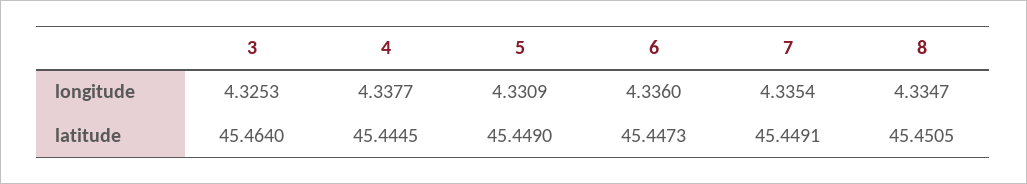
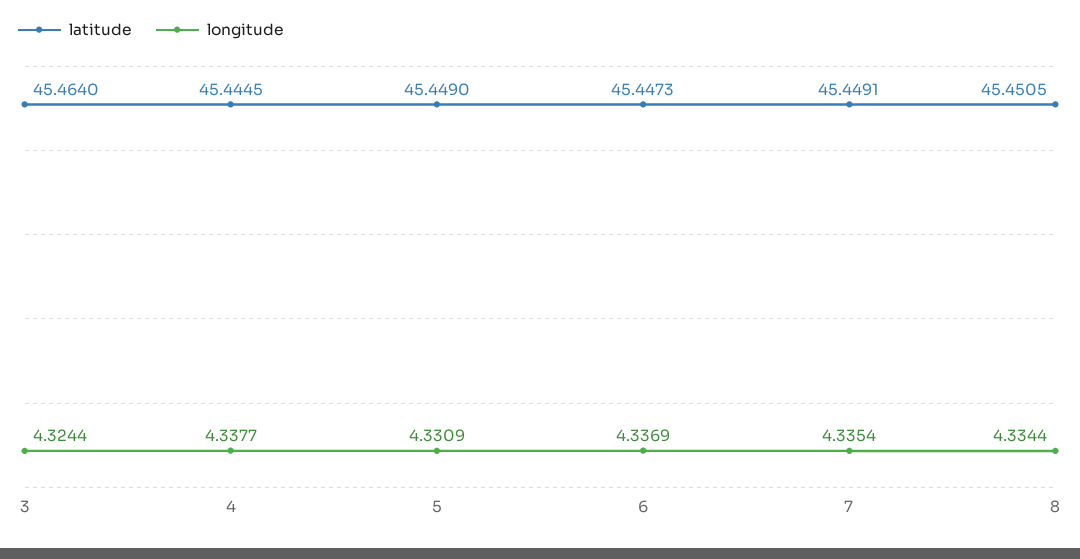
longitude, 3: 4.3253 -> 4.3244
longitude, 6: 4.336 -> 4.3369
longitude, 8: 4.3347 -> 4.3344

